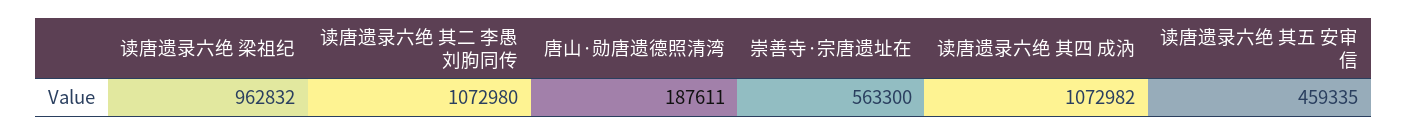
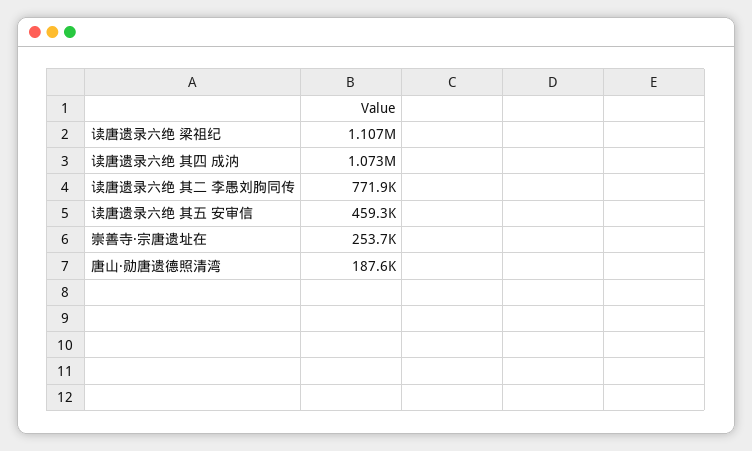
读唐遗录六绝 梁祖纪: 962832 -> 1107000
读唐遗录六绝 其二 李愚刘朐同传: 1072980 -> 771900
崇善寺·宗唐遗址在: 563300 -> 253700

